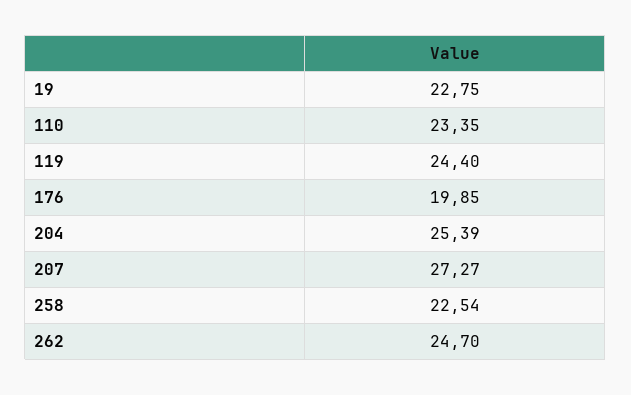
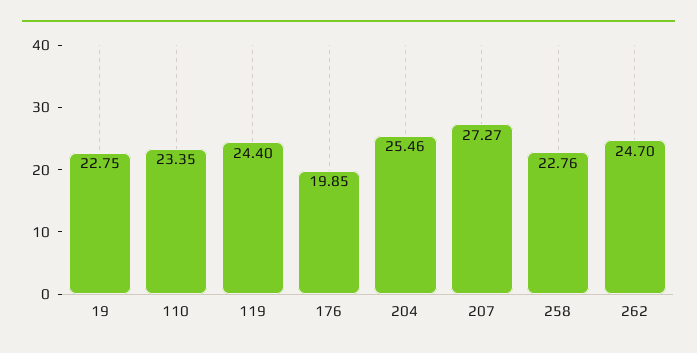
204: 25.39 -> 25.46
258: 22.54 -> 22.76

